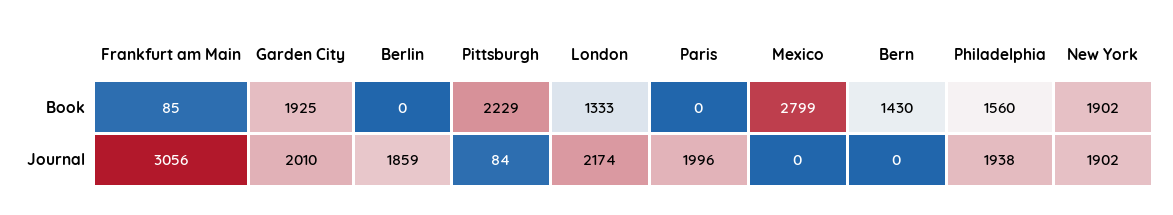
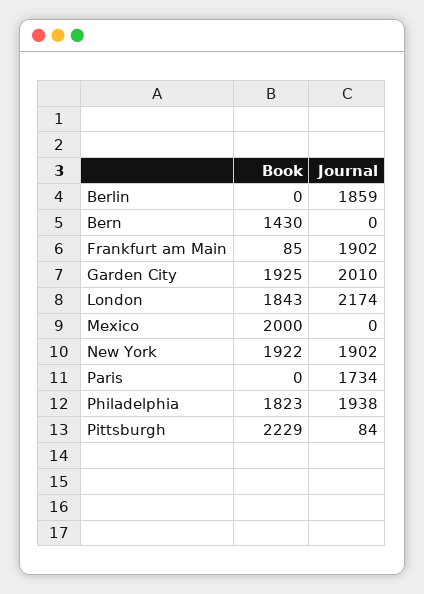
London, Book: 1333 -> 1843
Mexico, Book: 2799 -> 2000
Philadelphia, Book: 1560 -> 1823
New York, Book: 1902 -> 1922
Frankfurt am Main, Journal: 3056 -> 1902
Paris, Journal: 1996 -> 1734

